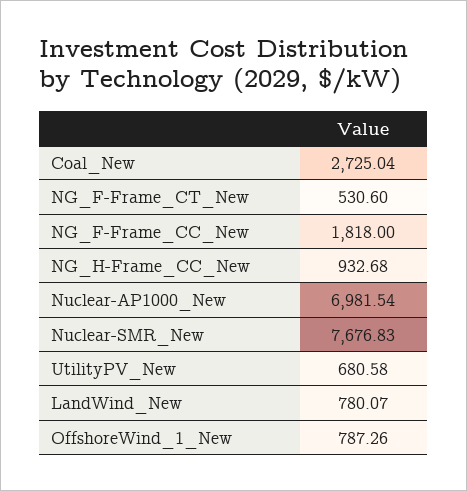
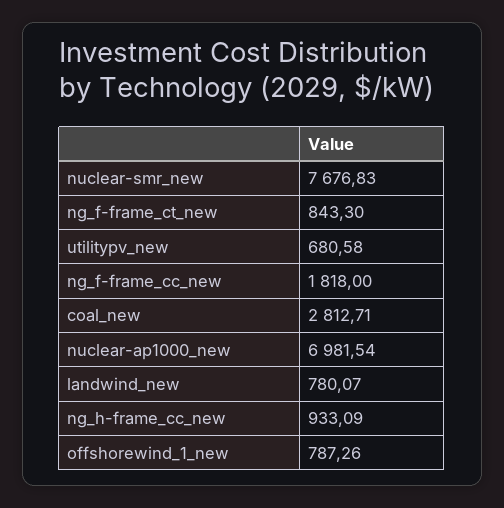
Coal_New: 2725.04 -> 2812.71
NG_F-Frame_CT_New: 530.6 -> 843.3
NG_H-Frame_CC_New: 932.68 -> 933.09

